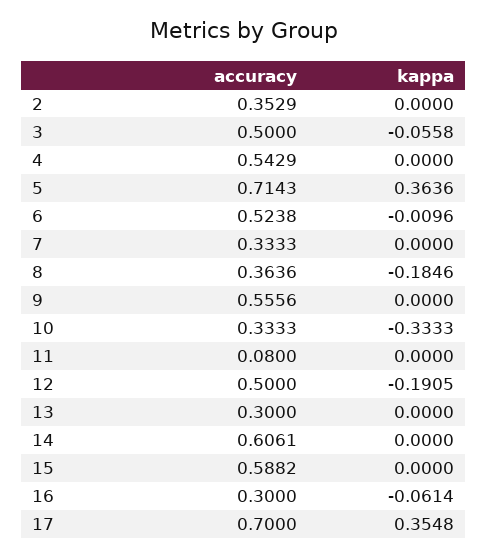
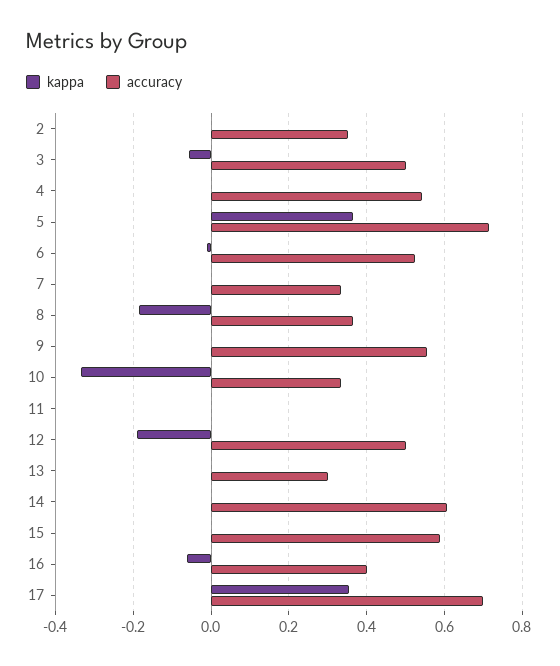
accuracy, 11: 0.08 -> 0
accuracy, 16: 0.3 -> 0.4

